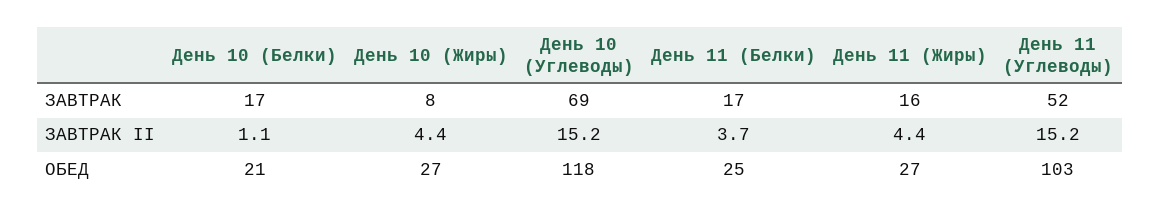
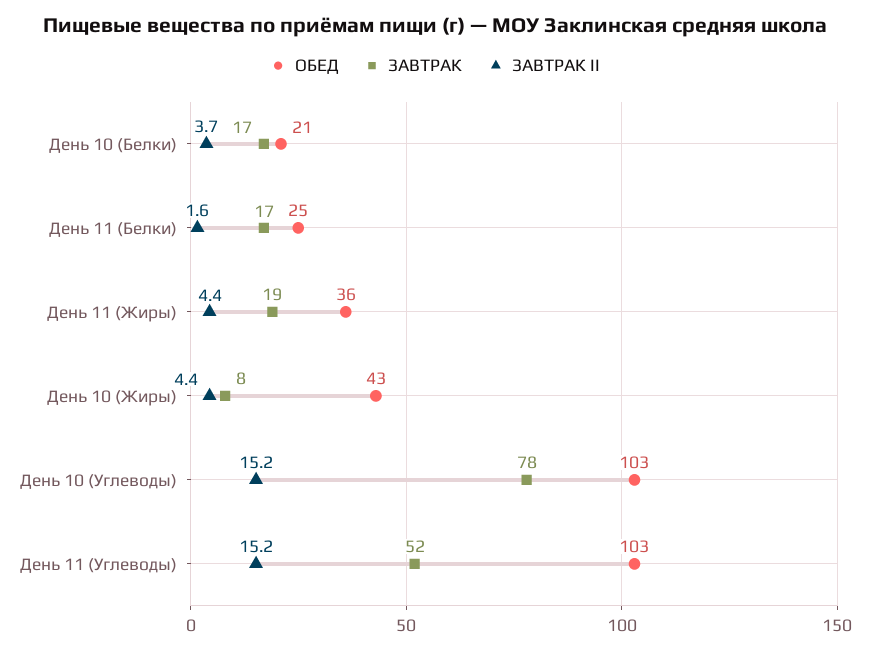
ЗАВТРАК, День 10 (Углеводы): 69 -> 78
ЗАВТРАК, День 11 (Жиры): 16 -> 19
ЗАВТРАК II, День 10 (Белки): 1.1 -> 3.7
ЗАВТРАК II, День 11 (Белки): 3.7 -> 1.6
ОБЕД, День 10 (Жиры): 27 -> 43
ОБЕД, День 10 (Углеводы): 118 -> 103
ОБЕД, День 11 (Жиры): 27 -> 36

